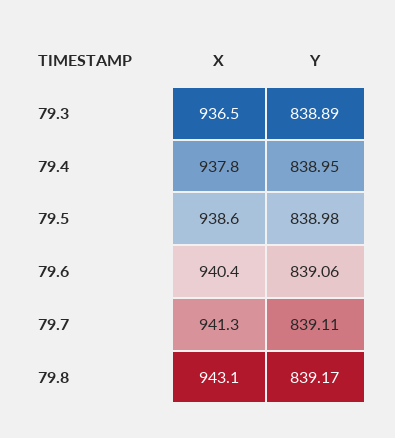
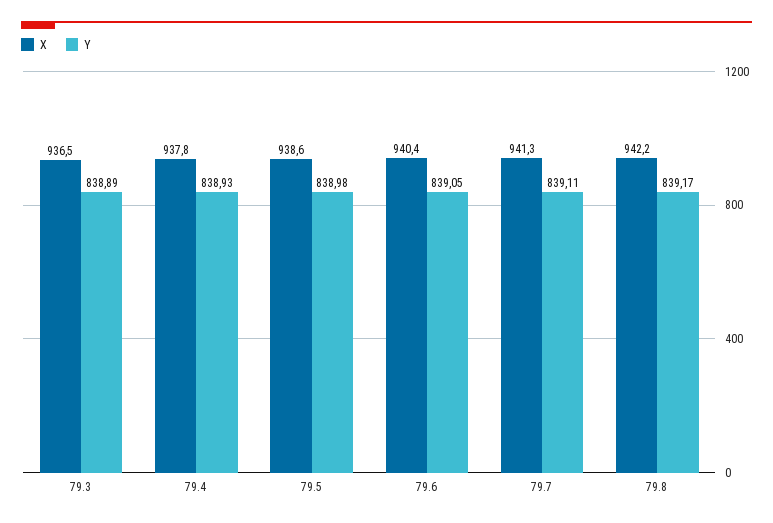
Y, 79.4: 838.95 -> 838.93
Y, 79.6: 839.06 -> 839.05
X, 79.8: 943.1 -> 942.2

